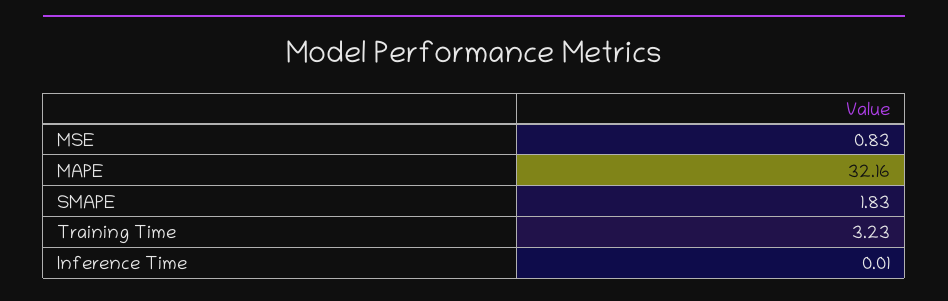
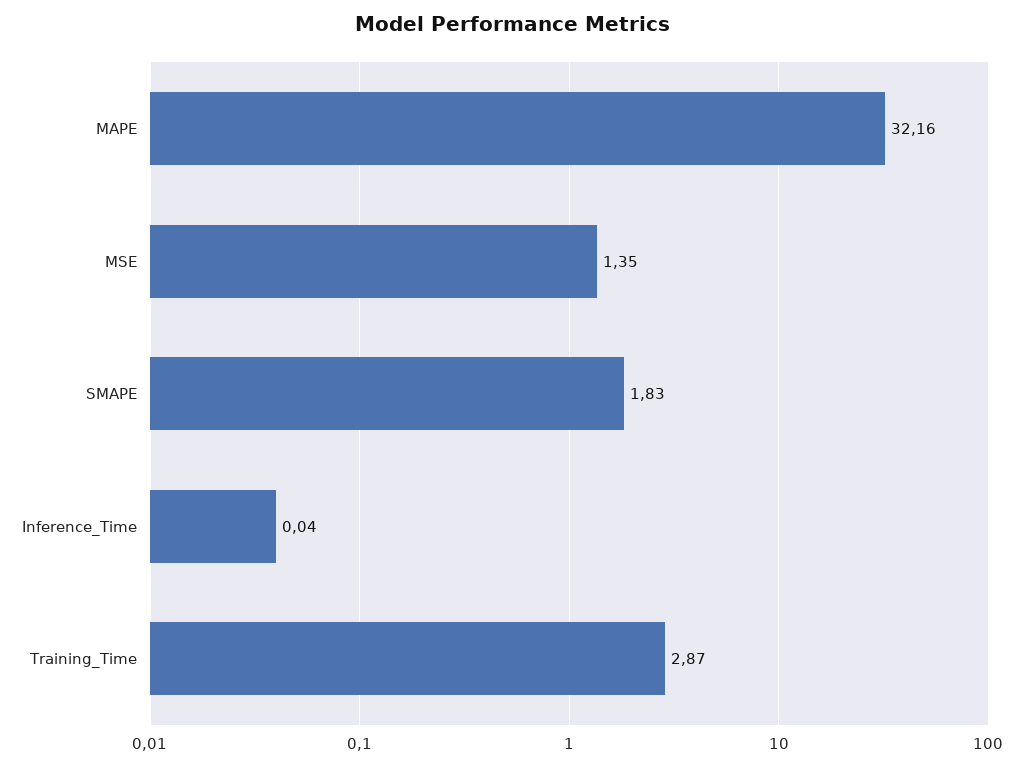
MSE: 0.83 -> 1.35
Training Time: 3.23 -> 2.87
Inference Time: 0.01 -> 0.04

